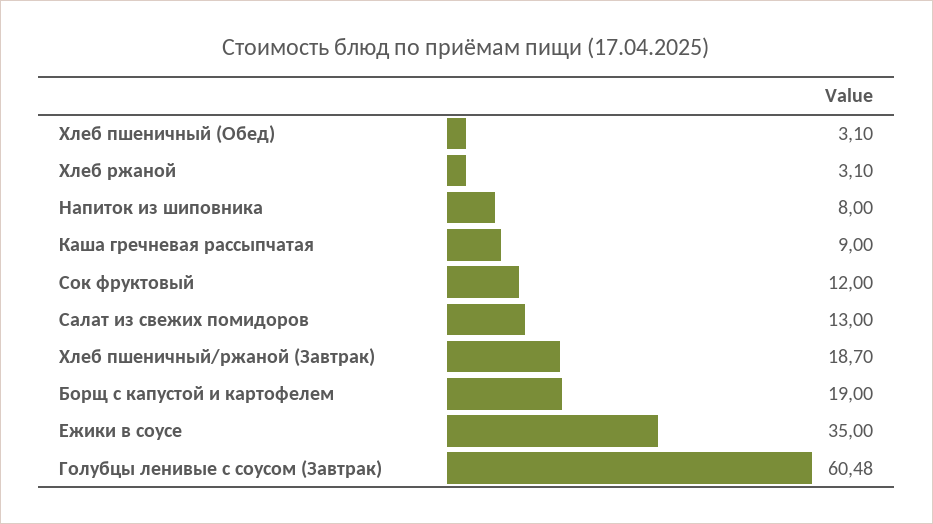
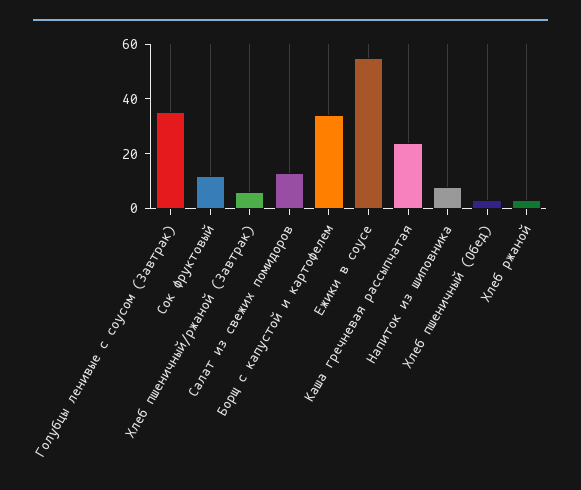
Каша гречневая рассыпчатая: 9 -> 25
Хлеб пшеничный/ржаной (Завтрак): 18.7 -> 5
Борщ с капустой и картофелем: 19 -> 35
Ежики в соусе: 35 -> 55
Голубцы ленивые с соусом (Завтрак): 60.48 -> 35

